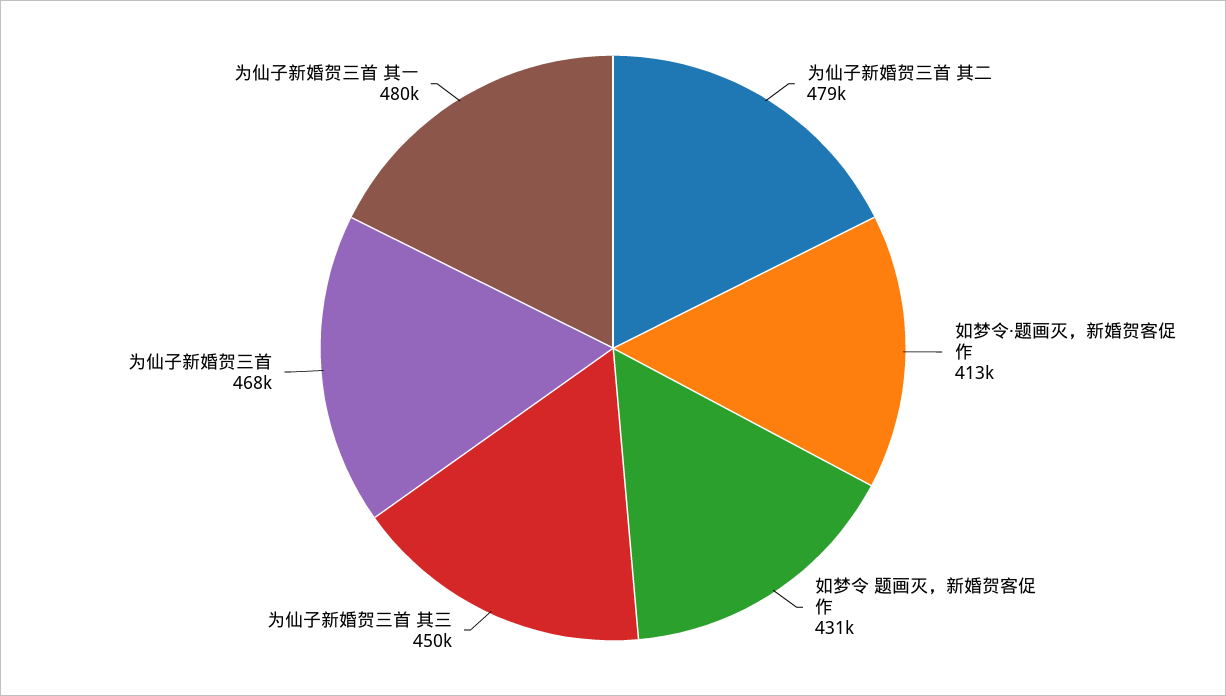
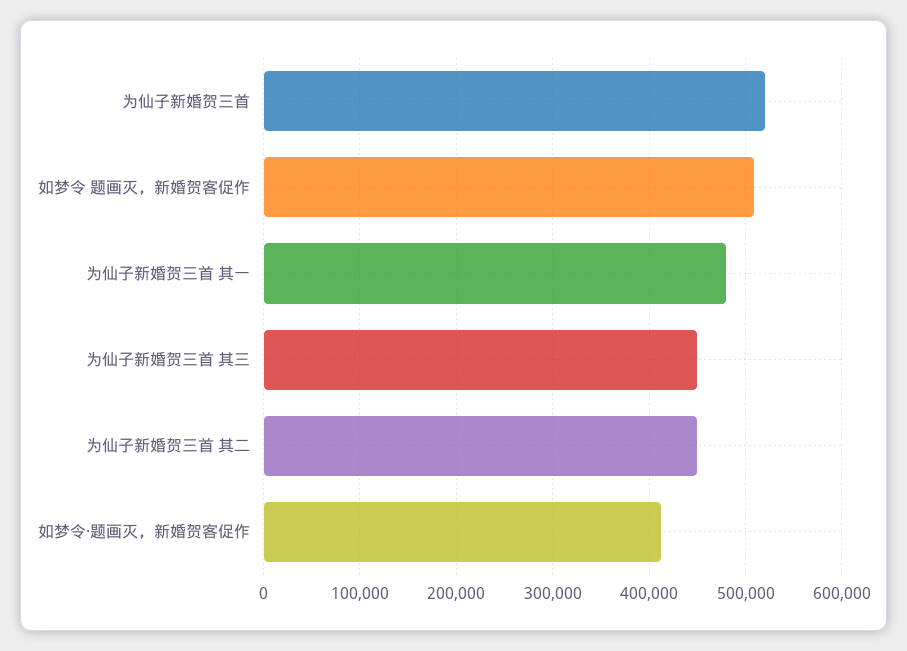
为仙子新婚贺三首 其二: 479000 -> 450000
如梦令 题画灭，新婚贺客促作: 431000 -> 510000
为仙子新婚贺三首: 468000 -> 520000

